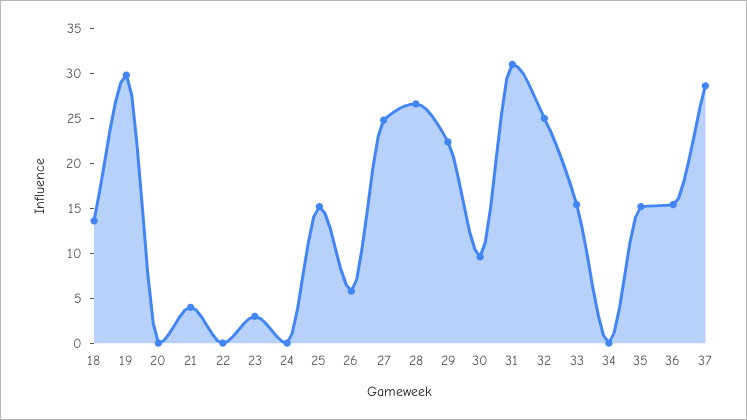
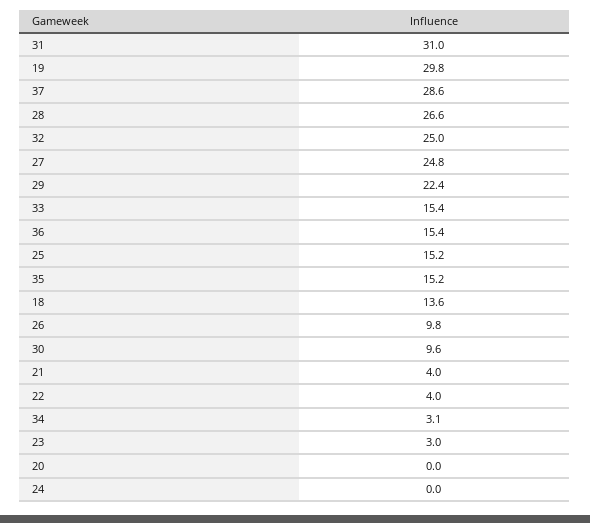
22: 0 -> 4
26: 6 -> 9.8
34: 0 -> 3.1

